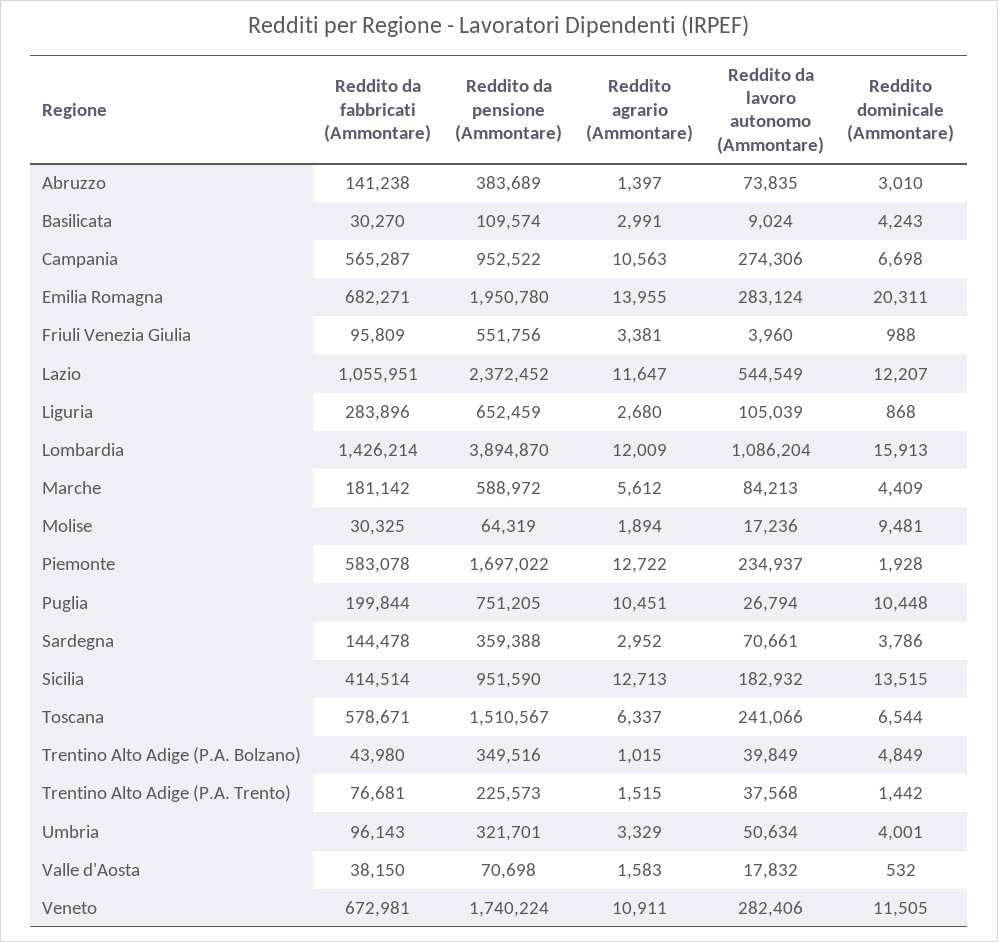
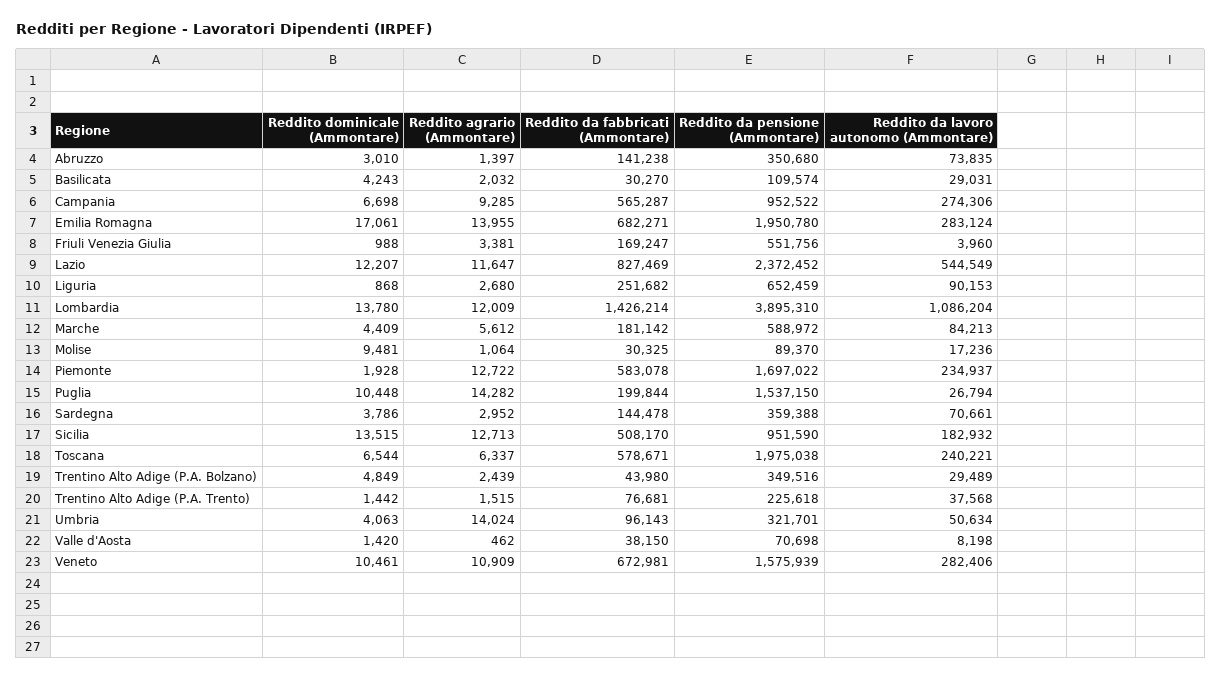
Reddito da pensione (Ammontare), Abruzzo: 383689 -> 350680
Reddito agrario (Ammontare), Basilicata: 2991 -> 2032
Reddito da lavoro autonomo (Ammontare), Basilicata: 9024 -> 29031
Reddito agrario (Ammontare), Campania: 10563 -> 9285
Reddito dominicale (Ammontare), Emilia Romagna: 20311 -> 17061
Reddito da fabbricati (Ammontare), Friuli Venezia Giulia: 95809 -> 169247
Reddito da fabbricati (Ammontare), Lazio: 1055951 -> 827469
Reddito da fabbricati (Ammontare), Liguria: 283896 -> 251682
Reddito da lavoro autonomo (Ammontare), Liguria: 105039 -> 90153
Reddito da pensione (Ammontare), Lombardia: 3894870 -> 3895310
Reddito dominicale (Ammontare), Lombardia: 15913 -> 13780
Reddito da pensione (Ammontare), Molise: 64319 -> 89370
Reddito agrario (Ammontare), Molise: 1894 -> 1064
Reddito da pensione (Ammontare), Puglia: 751205 -> 1537150
Reddito agrario (Ammontare), Puglia: 10451 -> 14282
Reddito da fabbricati (Ammontare), Sicilia: 414514 -> 508170
Reddito da pensione (Ammontare), Toscana: 1510567 -> 1975038
Reddito da lavoro autonomo (Ammontare), Toscana: 241066 -> 240221
Reddito agrario (Ammontare), Trentino Alto Adige (P.A. Bolzano): 1015 -> 2439
Reddito da lavoro autonomo (Ammontare), Trentino Alto Adige (P.A. Bolzano): 39849 -> 29489
Reddito da pensione (Ammontare), Trentino Alto Adige (P.A. Trento): 225573 -> 225618
Reddito agrario (Ammontare), Umbria: 3329 -> 14024
Reddito dominicale (Ammontare), Umbria: 4001 -> 4063
Reddito agrario (Ammontare), Valle d'Aosta: 1583 -> 462
Reddito da lavoro autonomo (Ammontare), Valle d'Aosta: 17832 -> 8198
Reddito dominicale (Ammontare), Valle d'Aosta: 532 -> 1420
Reddito da pensione (Ammontare), Veneto: 1740224 -> 1575939
Reddito agrario (Ammontare), Veneto: 10911 -> 10909
Reddito dominicale (Ammontare), Veneto: 11505 -> 10461

